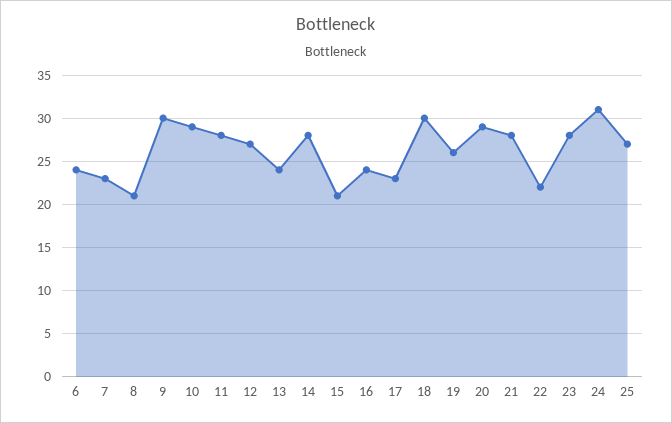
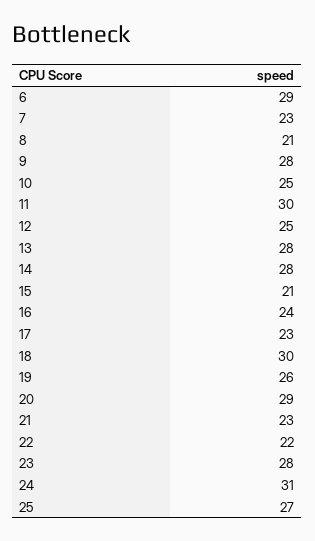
6: 24 -> 29
9: 30 -> 28
10: 29 -> 25
11: 28 -> 30
12: 27 -> 25
13: 24 -> 28
21: 28 -> 23

